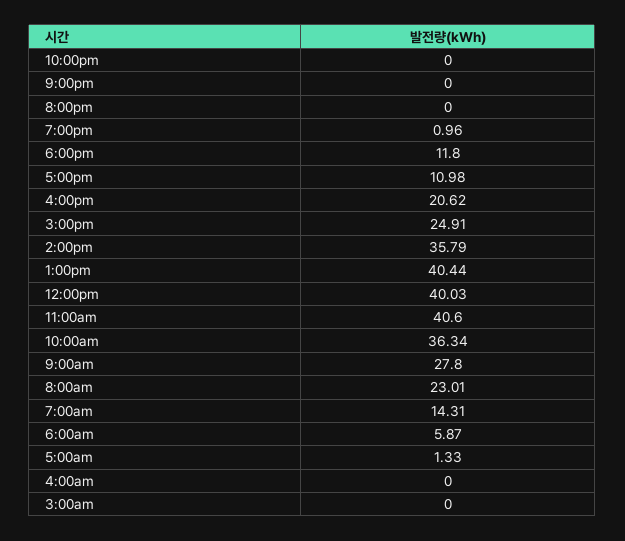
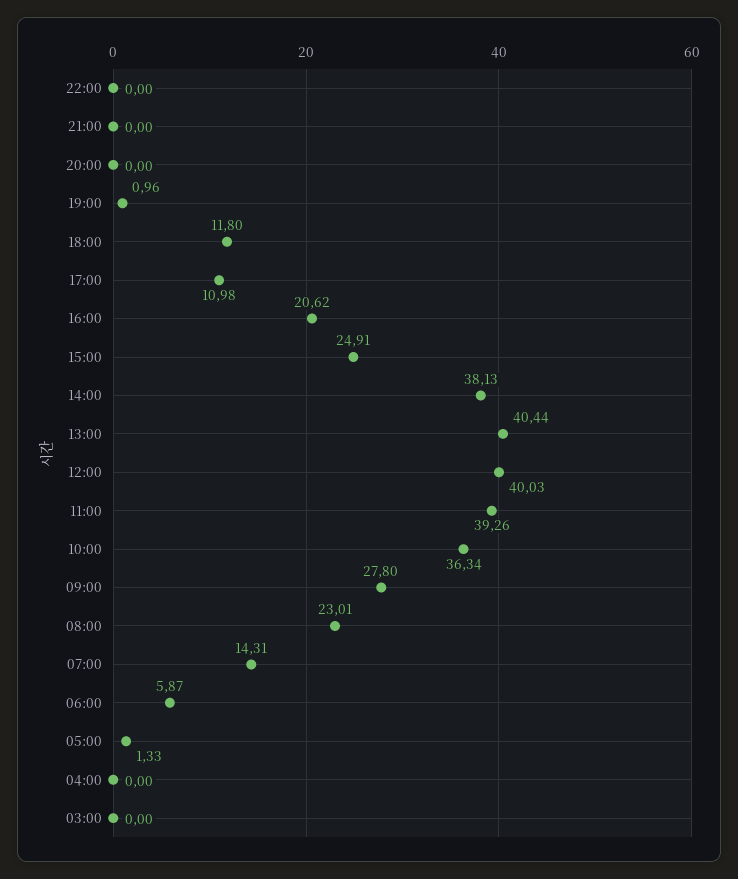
2:00pm: 35.79 -> 38.13
11:00am: 40.6 -> 39.26

